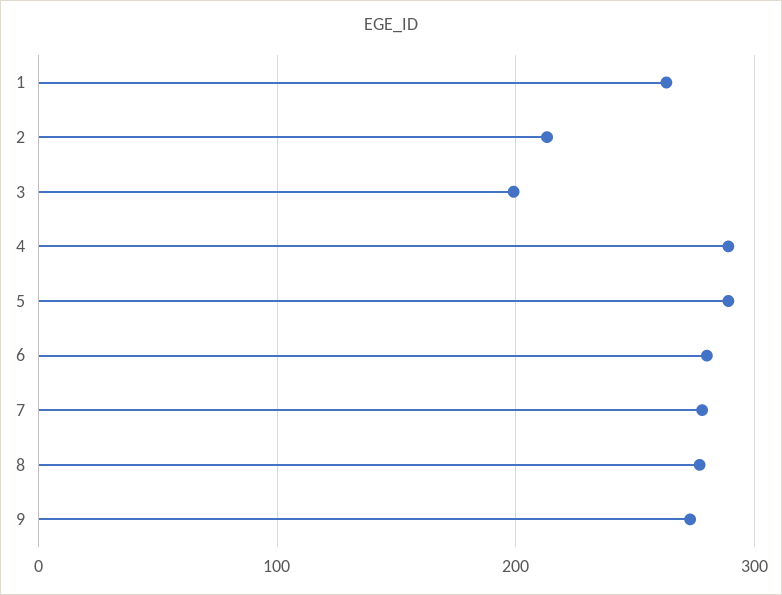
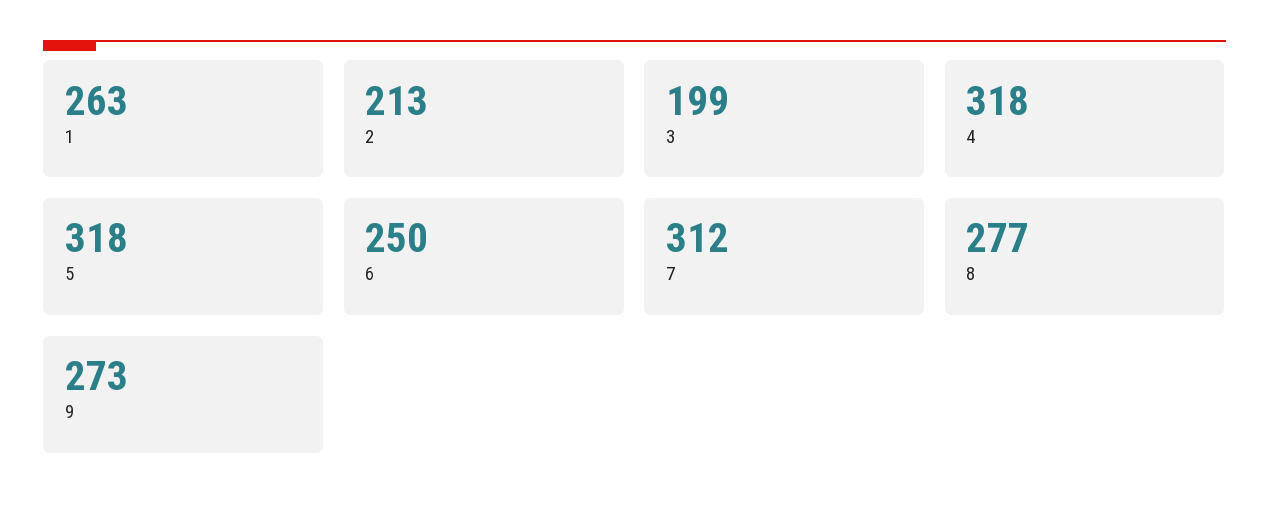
4: 290 -> 318
5: 290 -> 318
6: 280 -> 250
7: 280 -> 312

